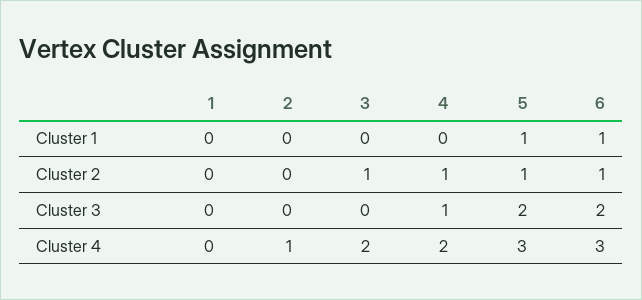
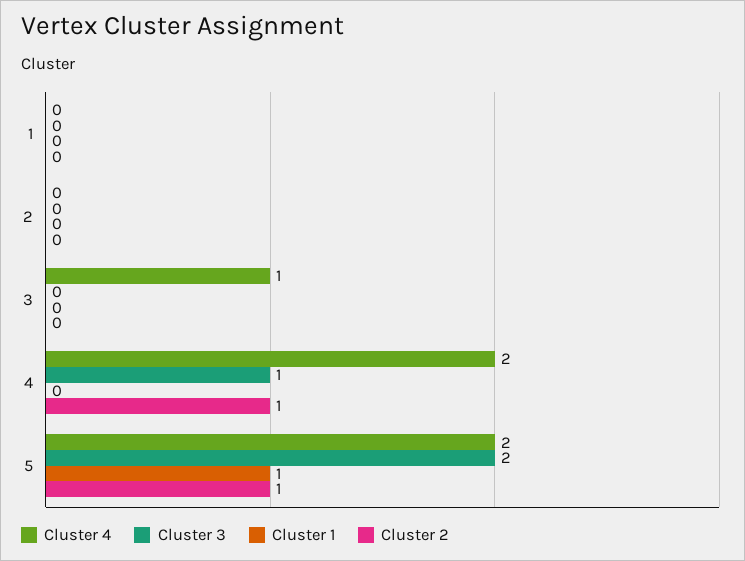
Cluster 1, 6: 1 -> none
Cluster 2, 3: 1 -> 0
Cluster 2, 6: 1 -> none
Cluster 3, 6: 2 -> none
Cluster 4, 2: 1 -> 0
Cluster 4, 3: 2 -> 1
Cluster 4, 5: 3 -> 2
Cluster 4, 6: 3 -> none

